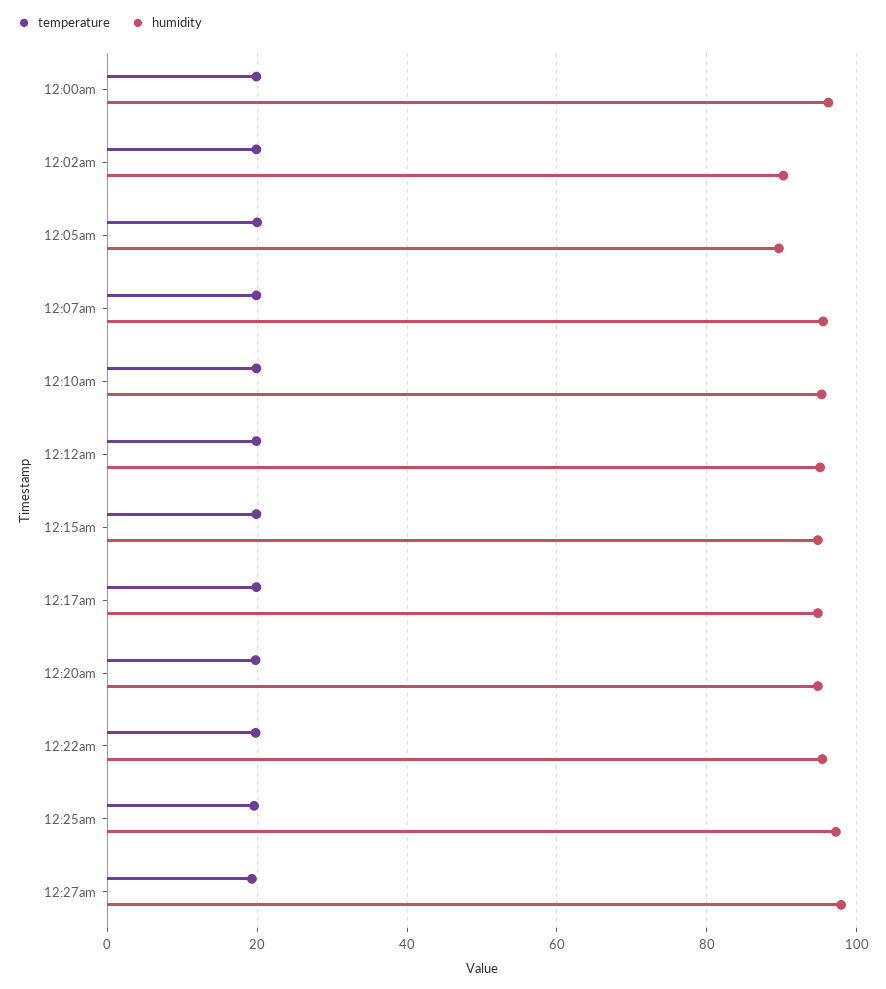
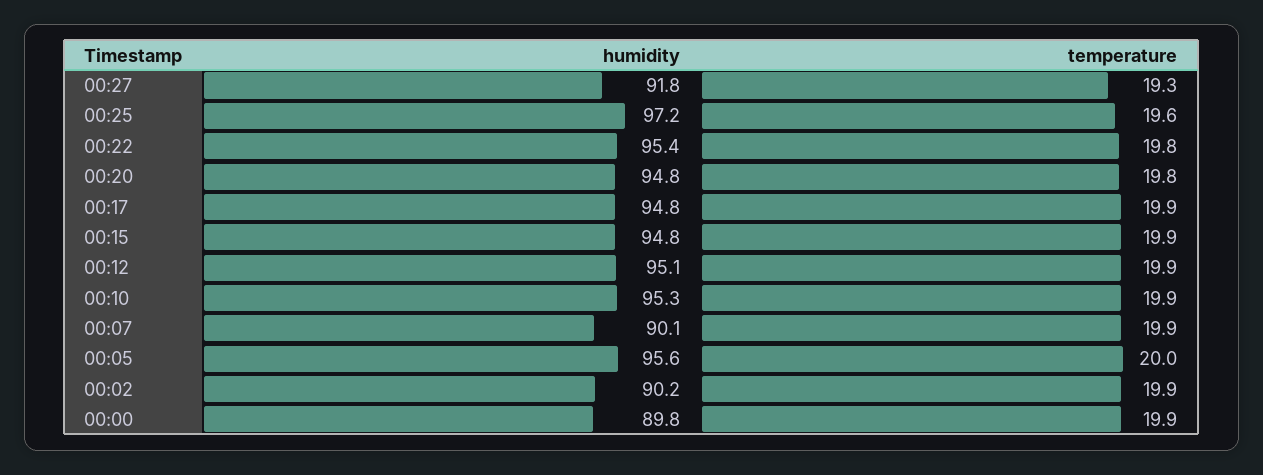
humidity, 12:00am: 96 -> 89.8
humidity, 12:05am: 90 -> 95.6
humidity, 12:07am: 96 -> 90.1
humidity, 12:27am: 98 -> 91.8

